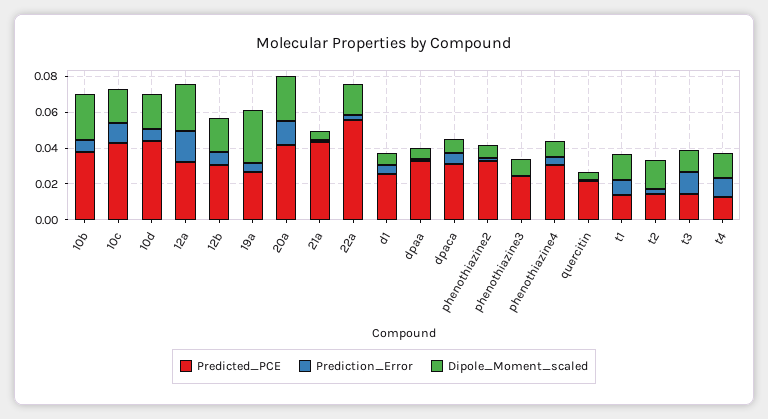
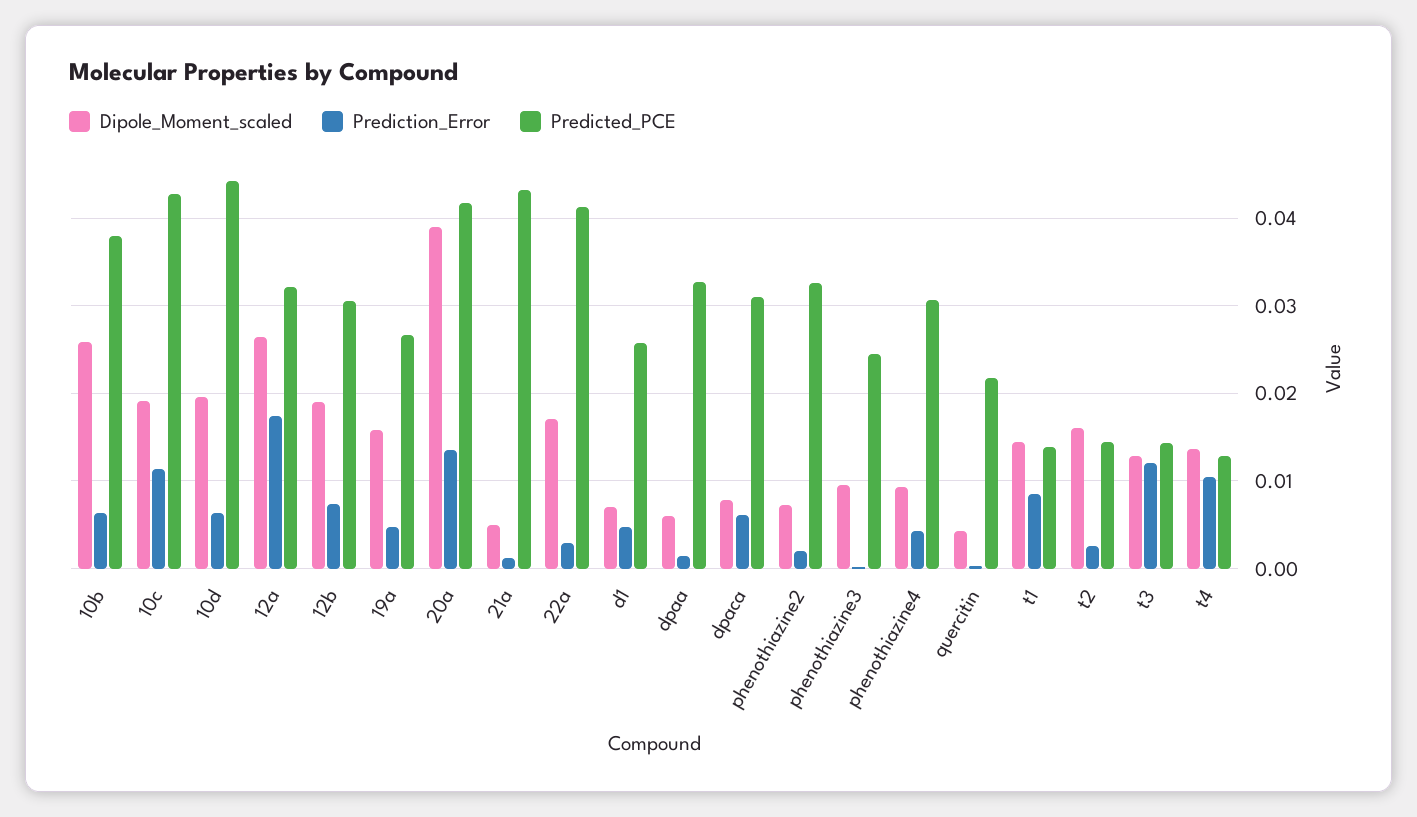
Dipole_Moment_scaled, 19a: 0.03 -> 0.016
Dipole_Moment_scaled, 20a: 0.025 -> 0.039
Predicted_PCE, 22a: 0.055 -> 0.041

